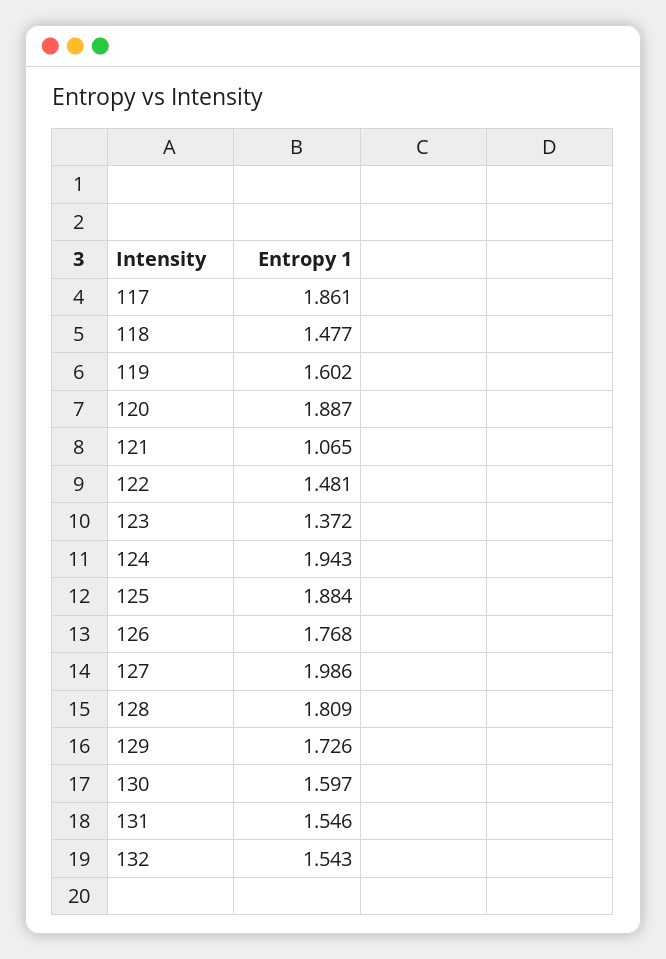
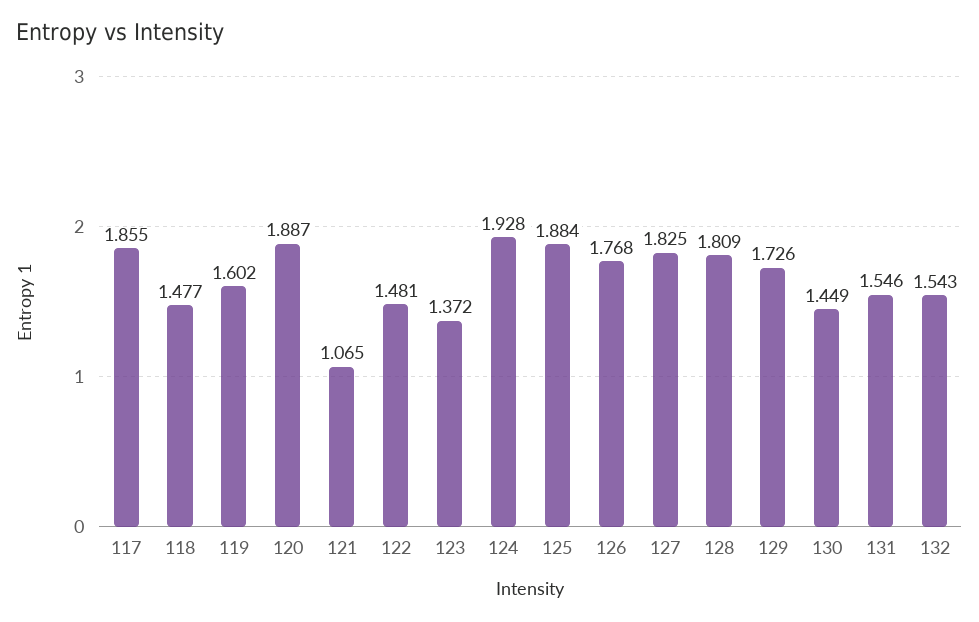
117: 1.861 -> 1.855
124: 1.943 -> 1.928
127: 1.986 -> 1.825
130: 1.597 -> 1.449

